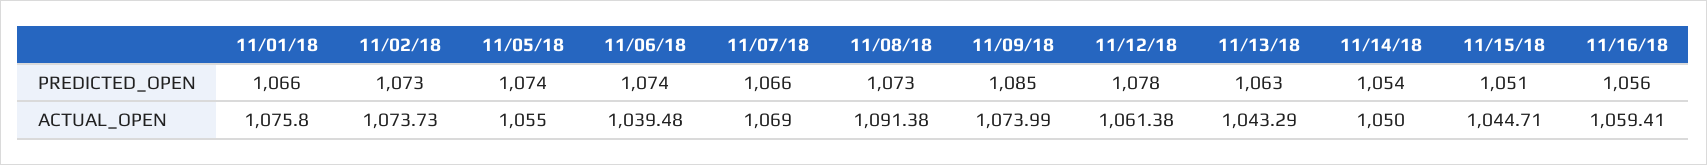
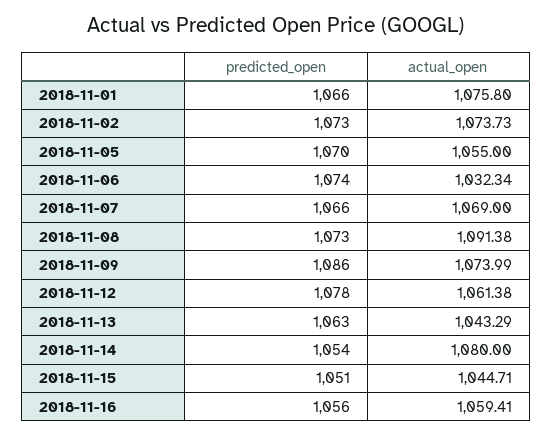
11/05/18, PREDICTED_OPEN: 1074 -> 1070
11/09/18, PREDICTED_OPEN: 1085 -> 1086
11/06/18, ACTUAL_OPEN: 1039.48 -> 1032.34
11/14/18, ACTUAL_OPEN: 1050 -> 1080

